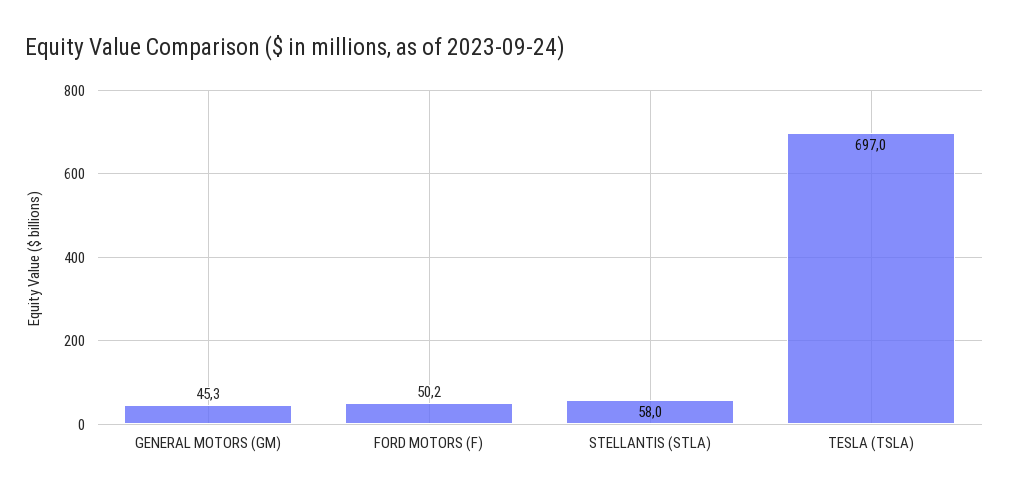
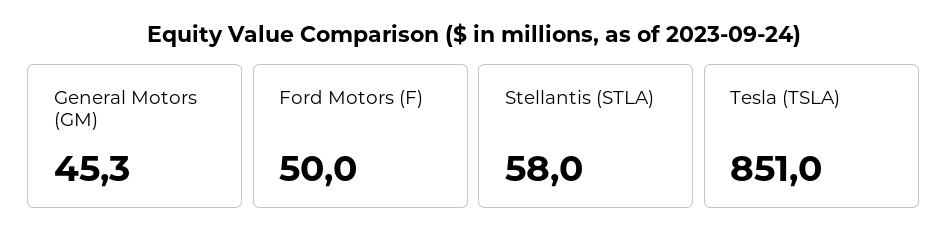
FORD MOTORS (F): 50.2 -> 50
TESLA (TSLA): 697 -> 851

